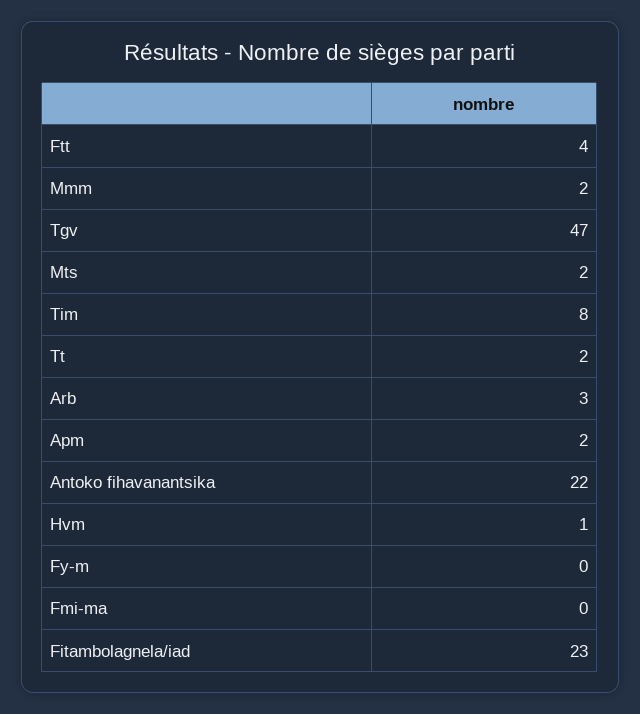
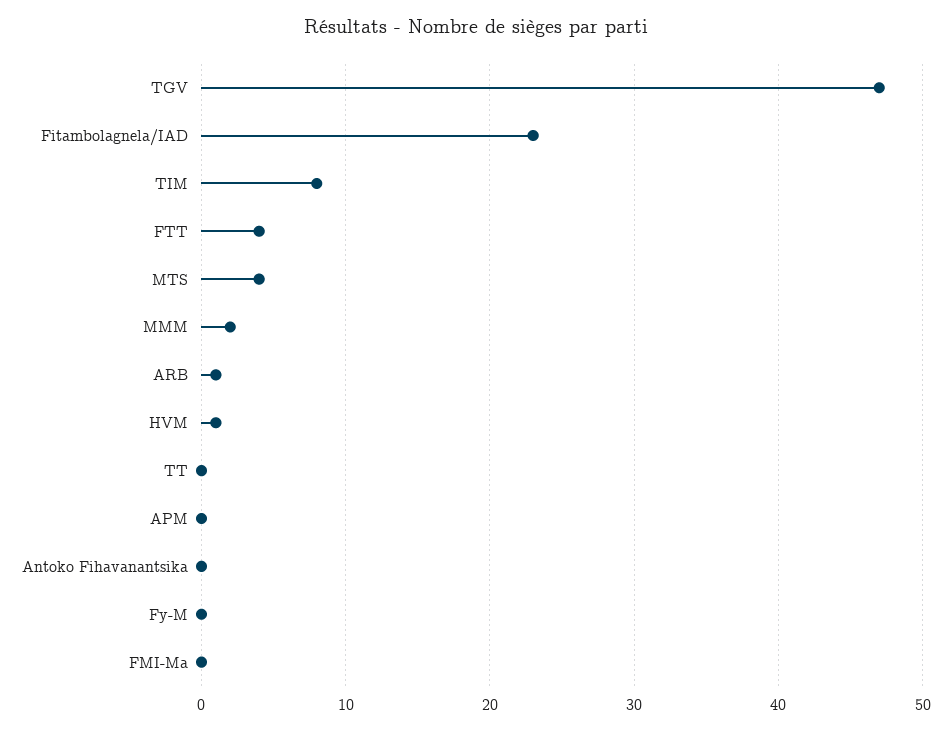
Mts: 2 -> 4
Tt: 2 -> 0
Arb: 3 -> 1
Apm: 2 -> 0
Antoko fihavanantsika: 22 -> 0

